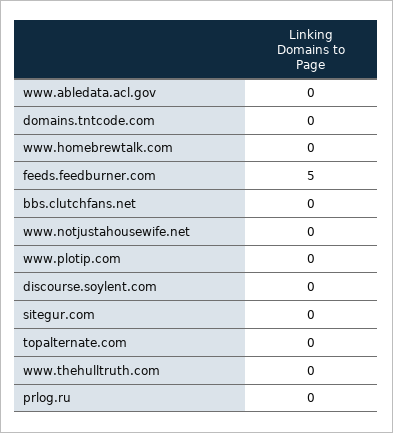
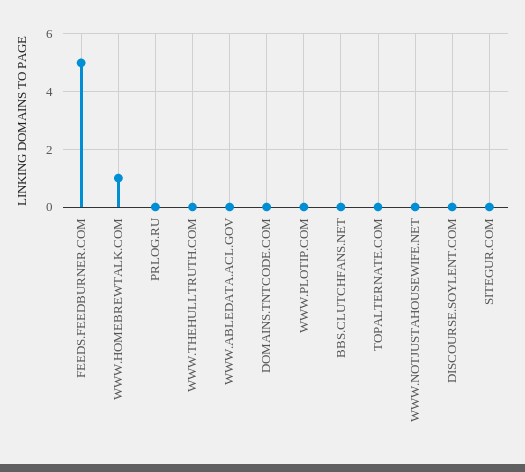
www.homebrewtalk.com: 0 -> 1

